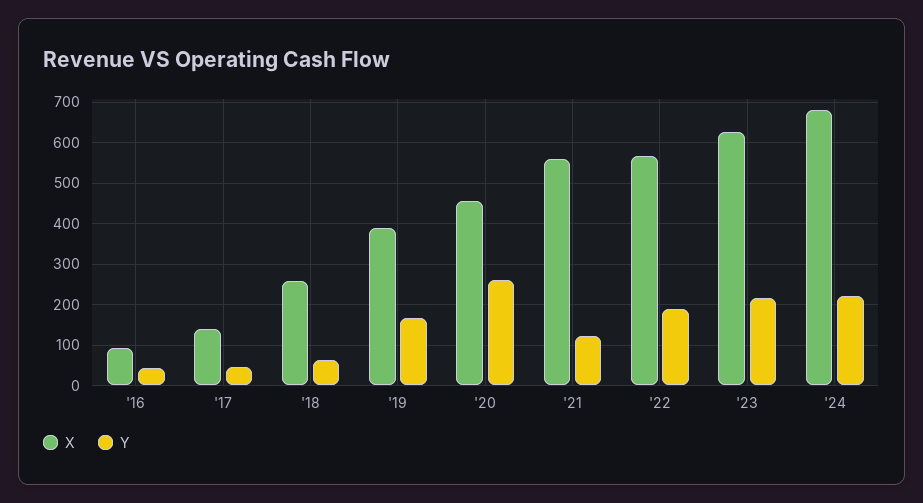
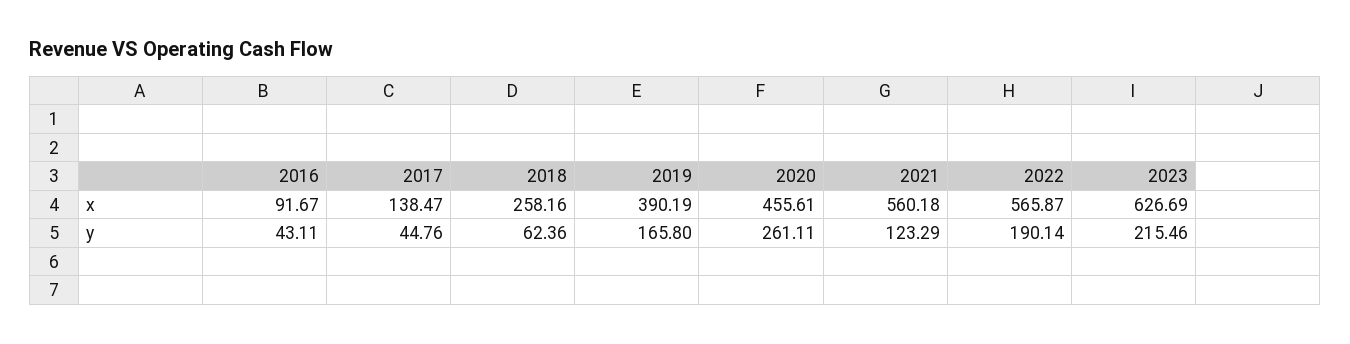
X, '24: 680 -> none
Y, '24: 220 -> none

